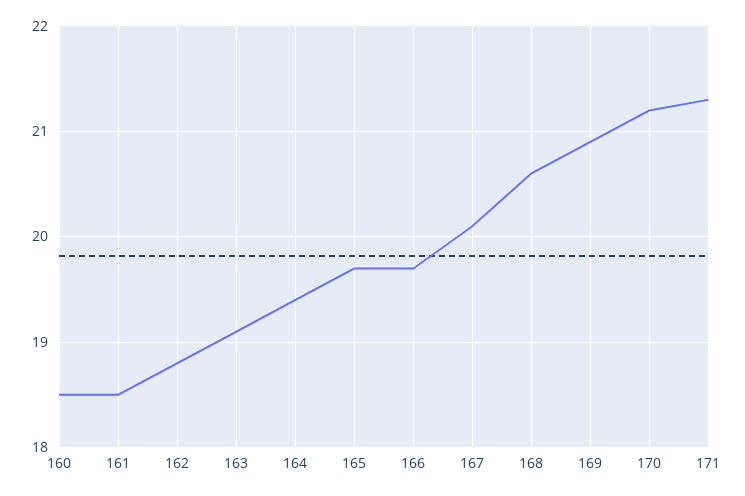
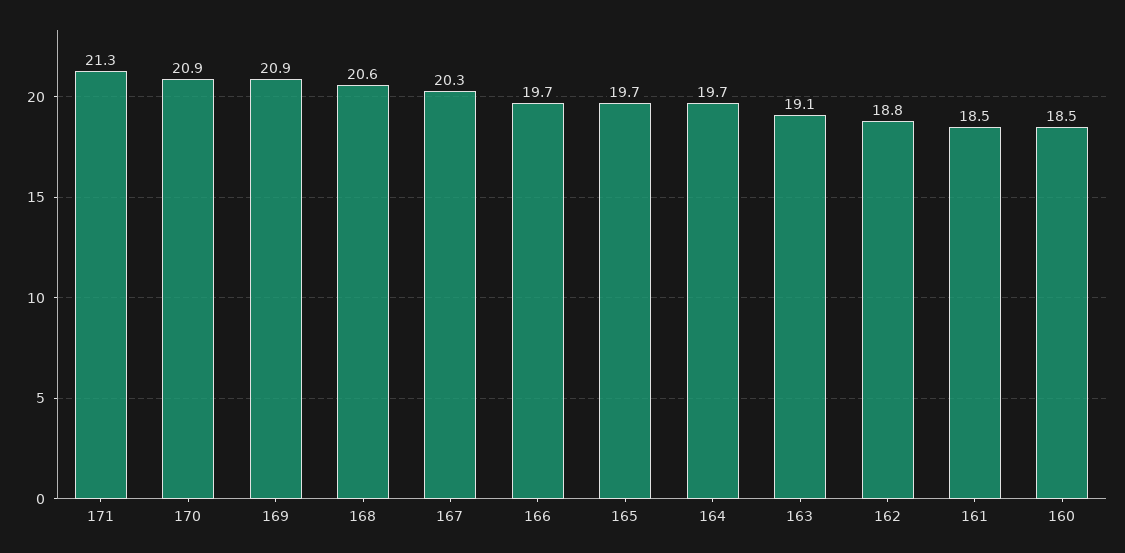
164: 19.4 -> 19.7
167: 20.1 -> 20.3
170: 21.2 -> 20.9

